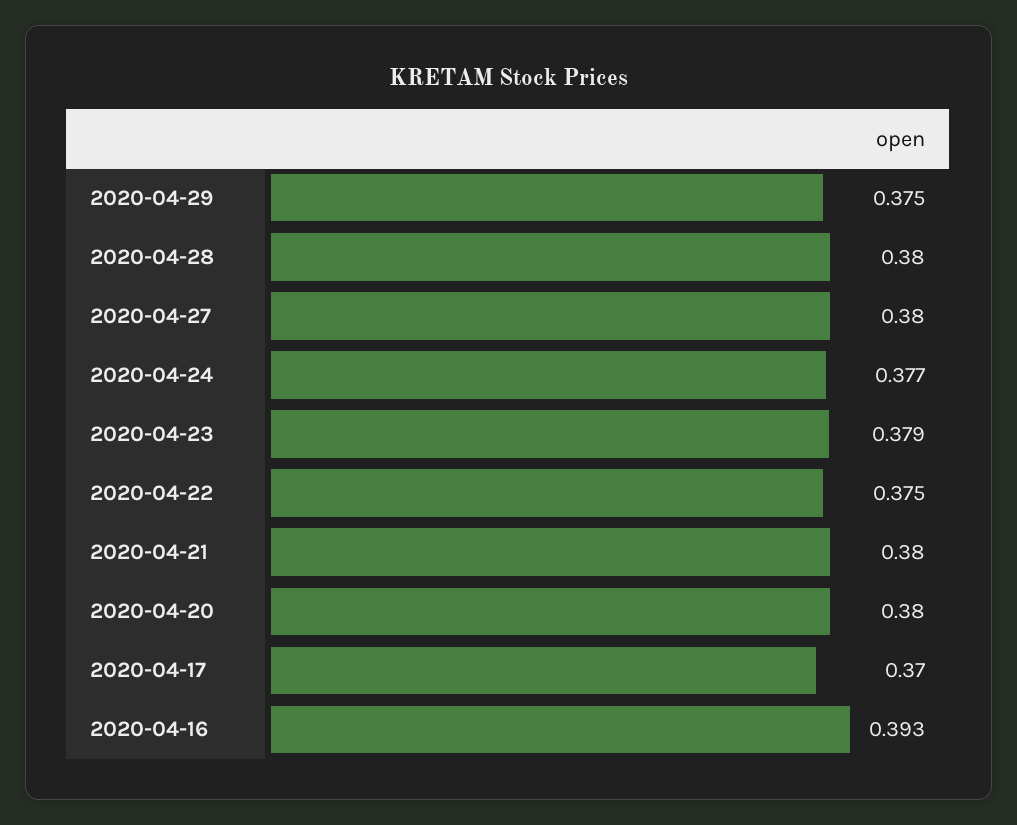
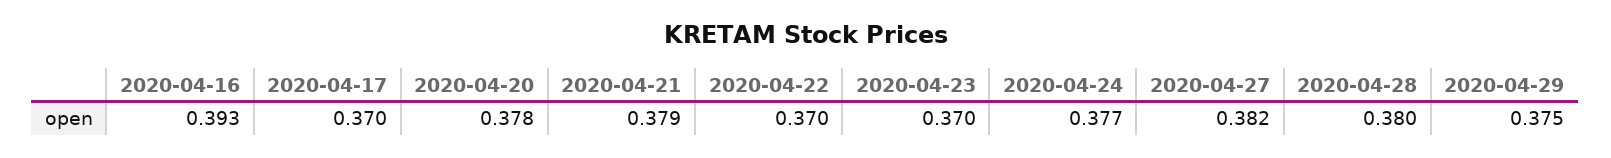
2020-04-27: 0.38 -> 0.382
2020-04-23: 0.379 -> 0.37
2020-04-22: 0.375 -> 0.37
2020-04-21: 0.38 -> 0.379
2020-04-20: 0.38 -> 0.378

